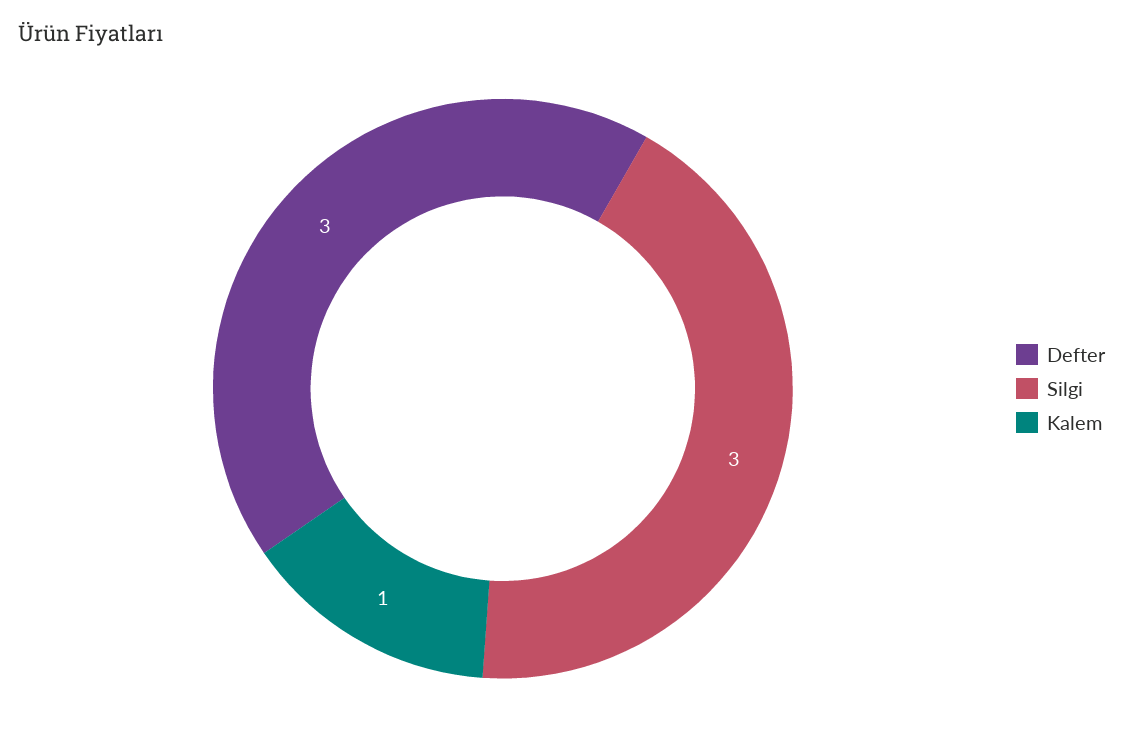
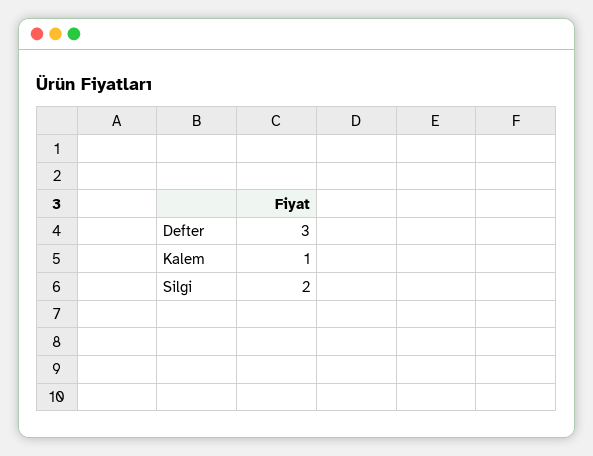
Silgi: 3 -> 2

